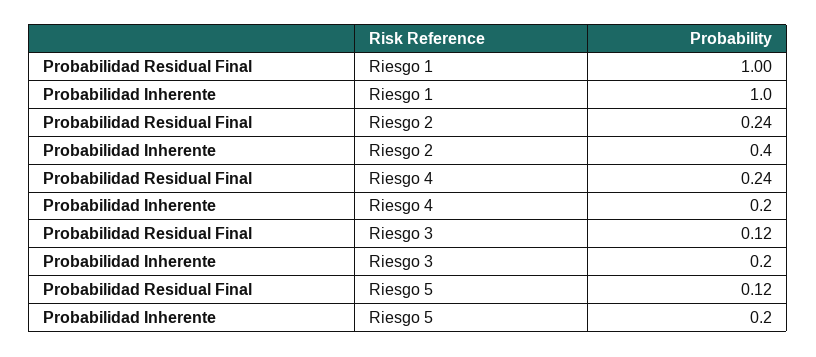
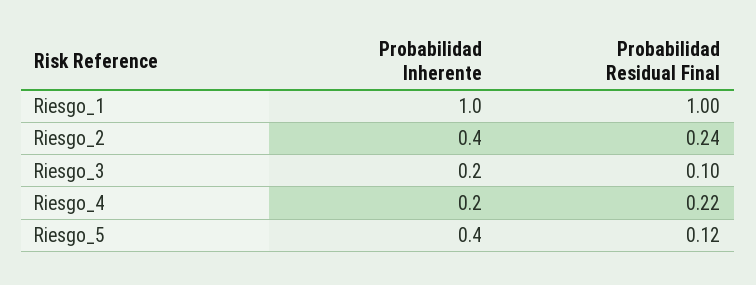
Probabilidad Residual Final, Riesgo 4: 0.24 -> 0.22
Probabilidad Residual Final, Riesgo 3: 0.12 -> 0.1
Probabilidad Inherente, Riesgo 5: 0.2 -> 0.4

